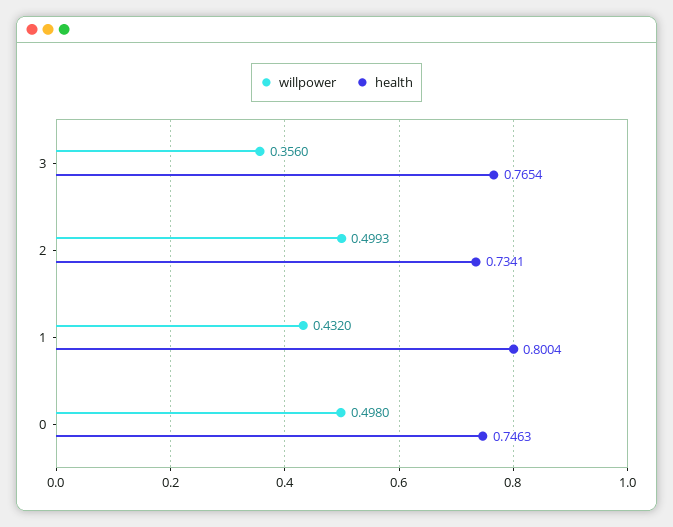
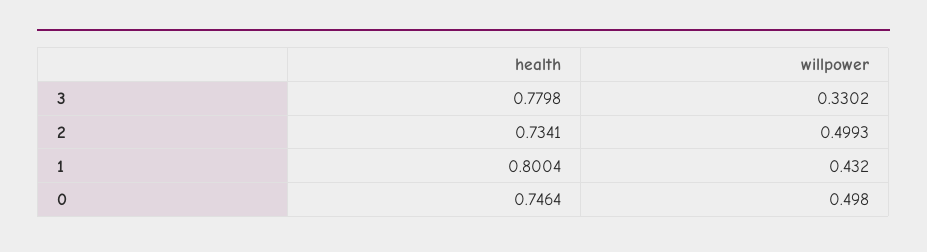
willpower, 3: 0.356 -> 0.3302
health, 3: 0.7654 -> 0.7798
health, 0: 0.7463 -> 0.7464

